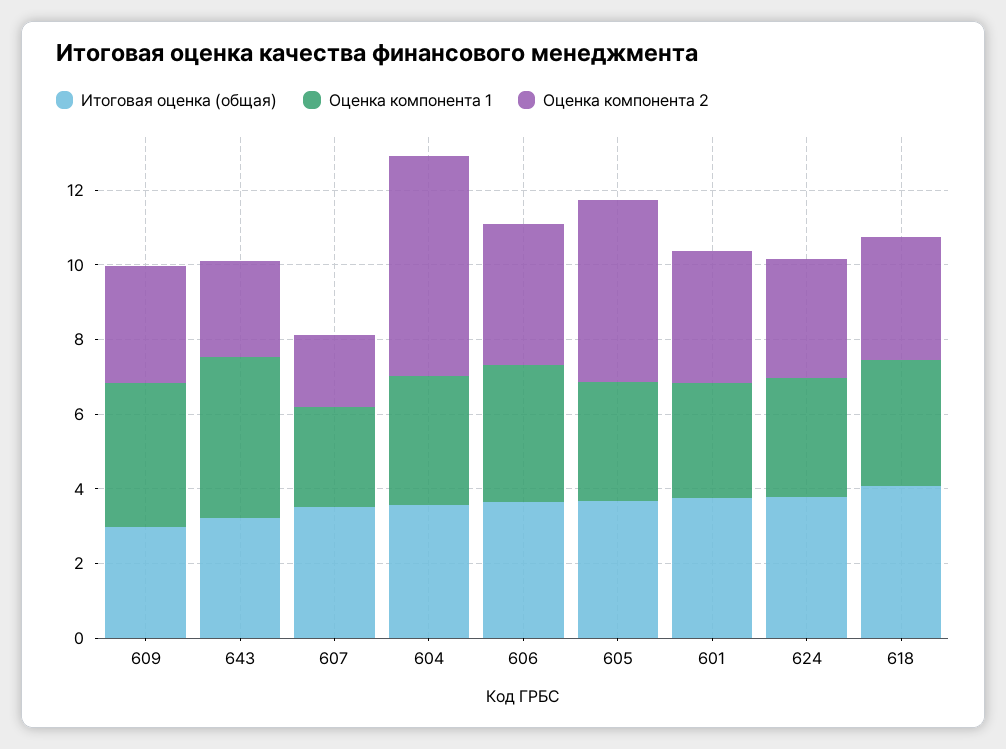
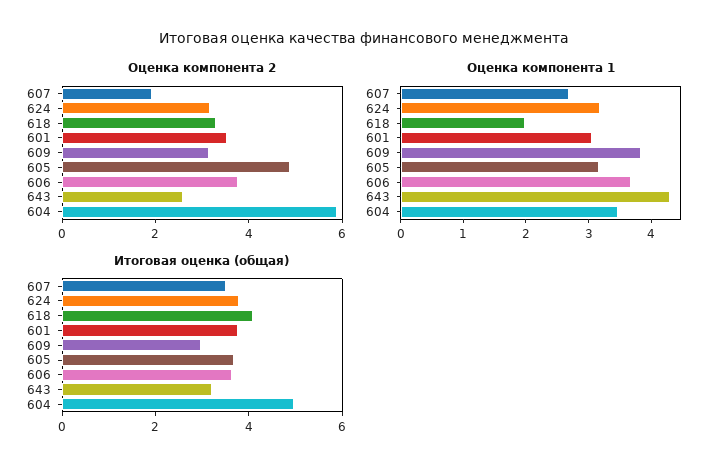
Итоговая оценка (общая), 604: 3.5 -> 5
Оценка компонента 1, 618: 3.5 -> 2

